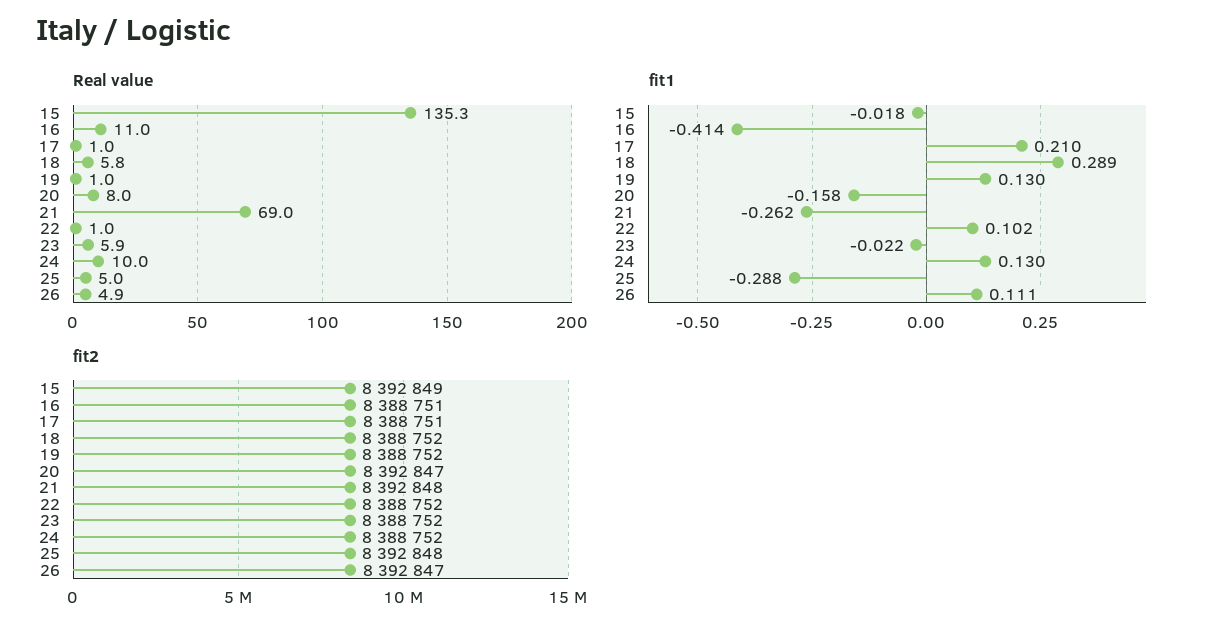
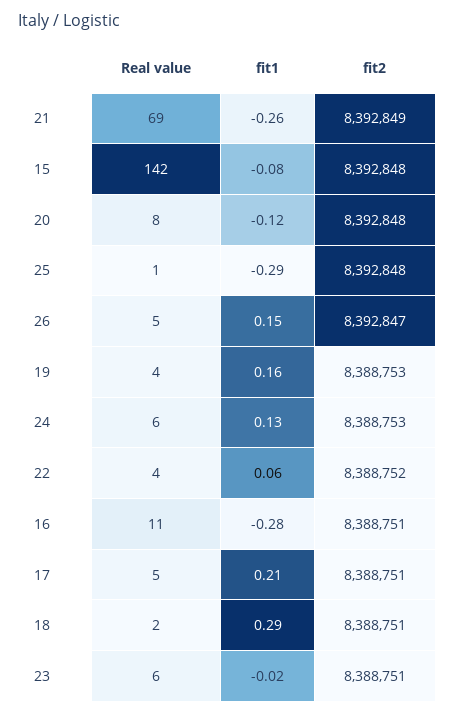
Real value, 15: 135.3 -> 142
Real value, 17: 1 -> 5
Real value, 18: 5.8 -> 2
Real value, 19: 1 -> 4
Real value, 22: 1 -> 4
Real value, 24: 10 -> 6
Real value, 25: 5 -> 1
fit1, 15: -0.018 -> -0.08
fit1, 16: -0.414 -> -0.28
fit1, 19: 0.13 -> 0.16
fit1, 20: -0.158 -> -0.12
fit1, 22: 0.102 -> 0.06
fit1, 26: 0.111 -> 0.15
fit2, 15: 8392849 -> 8392848
fit2, 18: 8388752 -> 8388751
fit2, 19: 8388752 -> 8388753
fit2, 20: 8392847 -> 8392848
fit2, 21: 8392848 -> 8392849
fit2, 23: 8388752 -> 8388751
fit2, 24: 8388752 -> 8388753

